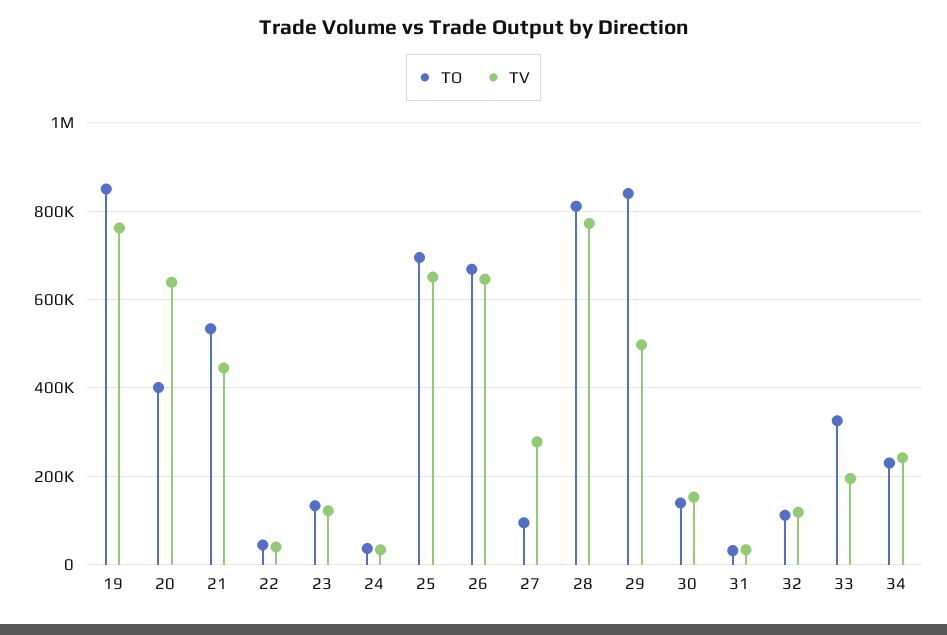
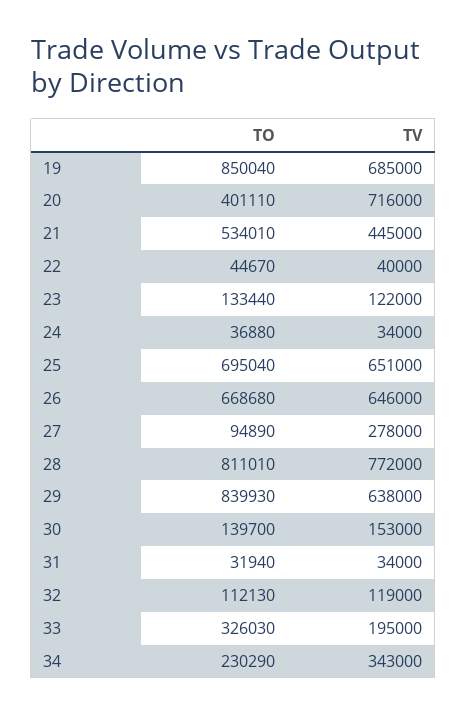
TV, 19: 760000 -> 685000
TV, 20: 640000 -> 716000
TV, 29: 500000 -> 638000
TV, 34: 240000 -> 343000

